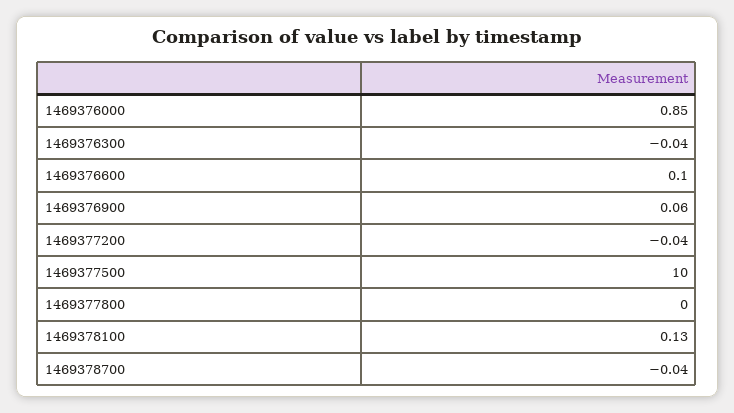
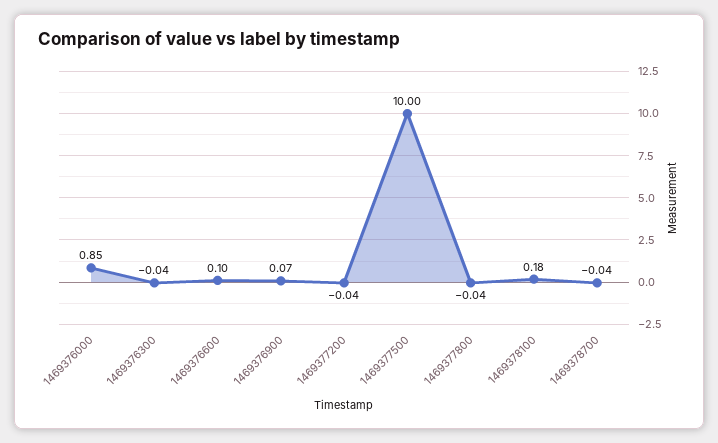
1469376900: 0.06 -> 0.07
1469377800: 0 -> -0.04
1469378100: 0.13 -> 0.18

